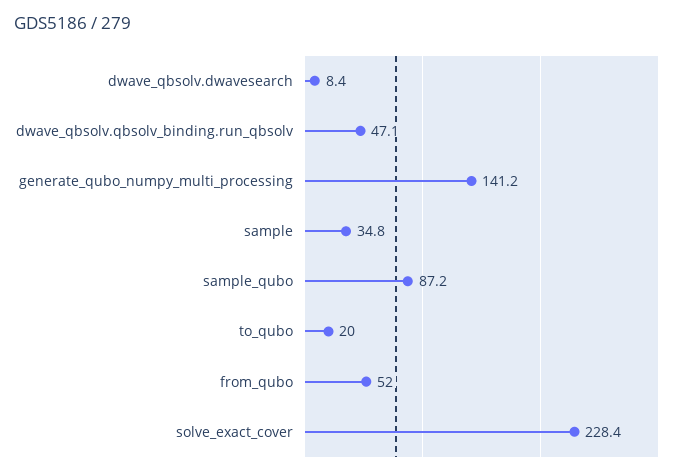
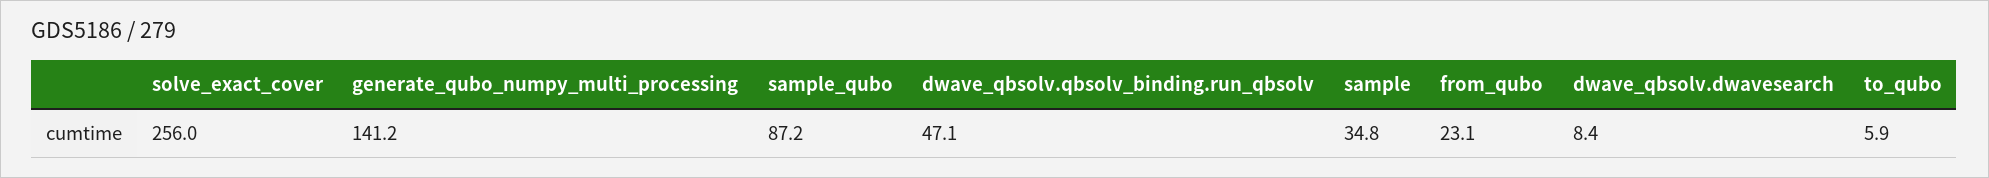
to_qubo: 20 -> 5.9
from_qubo: 52 -> 23.1
solve_exact_cover: 228.4 -> 256

